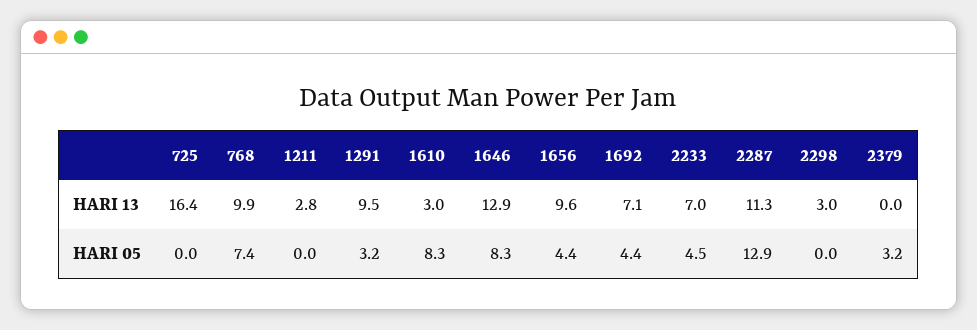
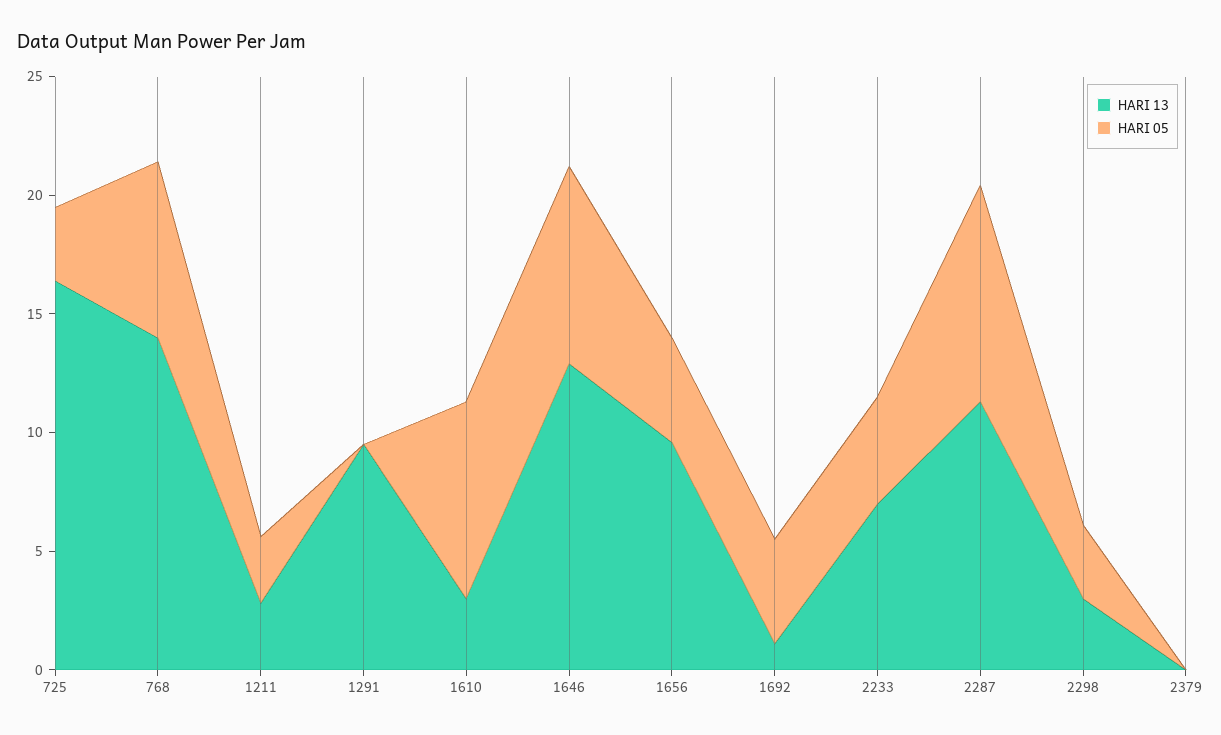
HARI 13, 768: 9.9 -> 14
HARI 13, 1692: 7.1 -> 1
HARI 05, 725: 0 -> 3
HARI 05, 1211: 0 -> 3
HARI 05, 1291: 3.2 -> 0
HARI 05, 2287: 12.9 -> 9
HARI 05, 2298: 0 -> 3
HARI 05, 2379: 3.2 -> 0

